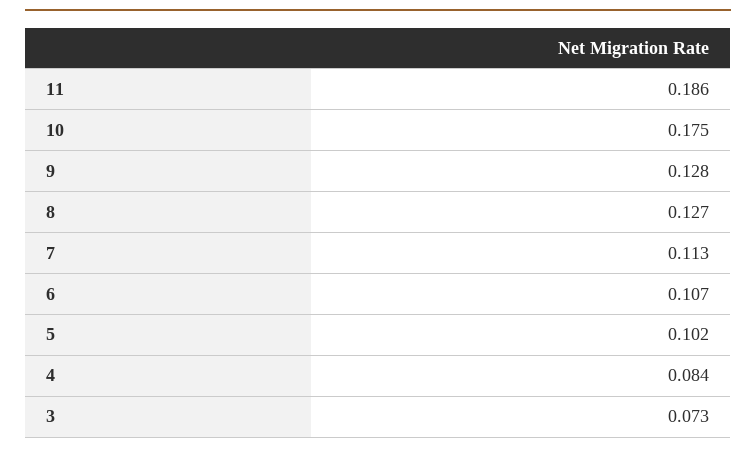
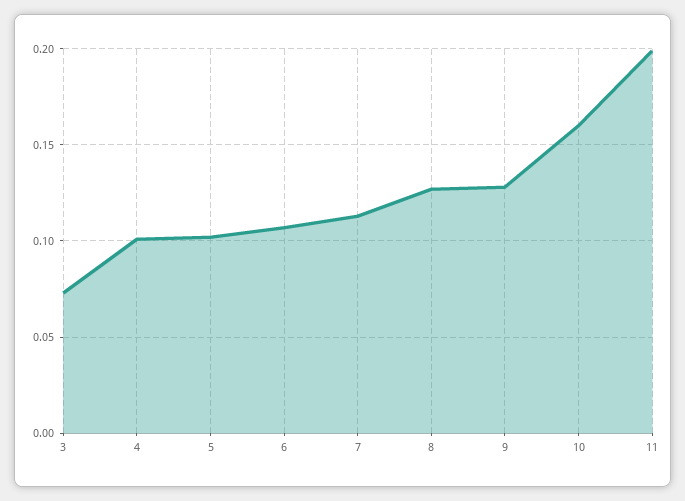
11: 0.186 -> 0.2
10: 0.175 -> 0.16
4: 0.084 -> 0.1

